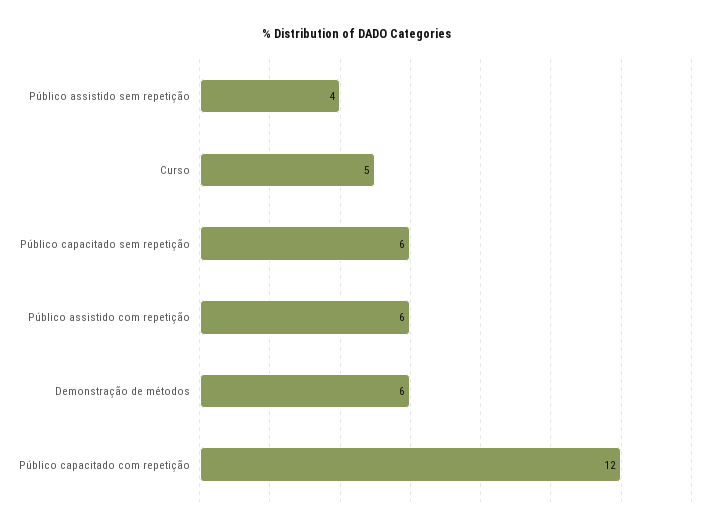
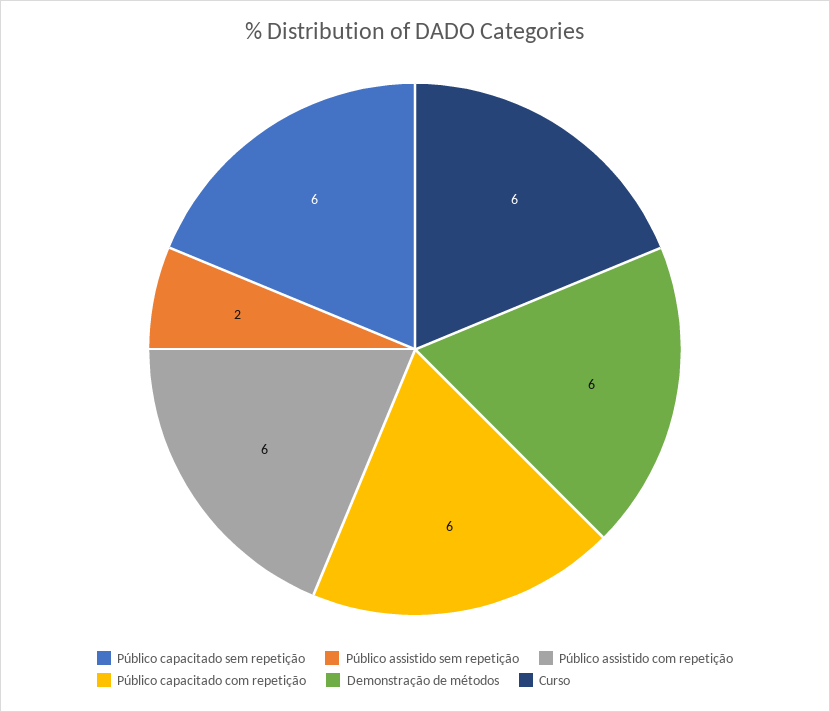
Público assistido sem repetição: 4 -> 2
Curso: 5 -> 6
Público capacitado com repetição: 12 -> 6

